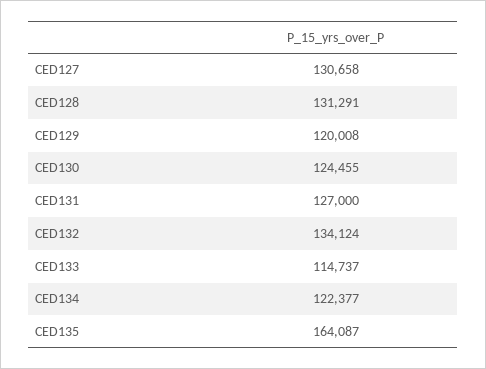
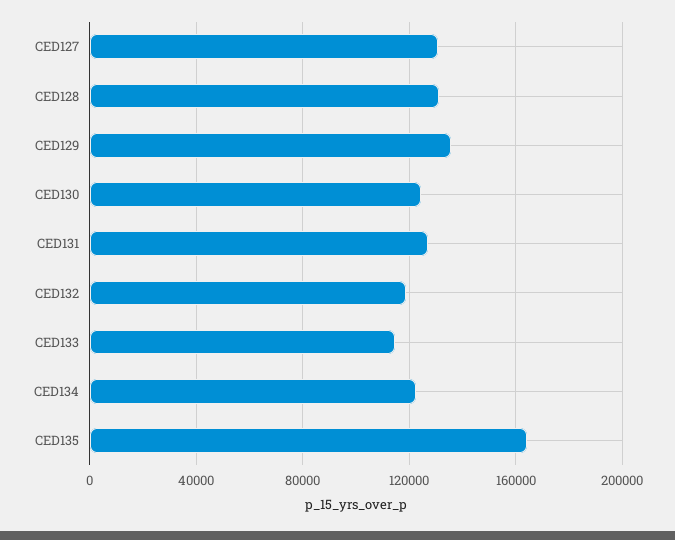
CED129: 120008 -> 135000
CED132: 134124 -> 120000

